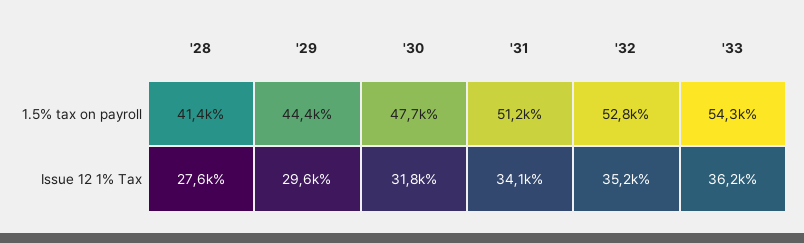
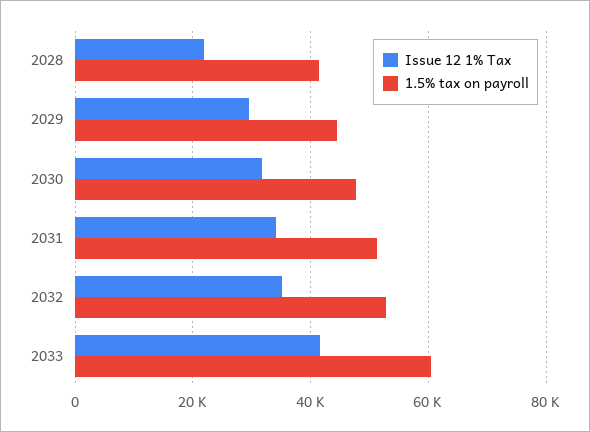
1.5% tax on payroll, '33: 54300 -> 60000
Issue 12 1% Tax, '28: 27600 -> 22000
Issue 12 1% Tax, '33: 36200 -> 42000

